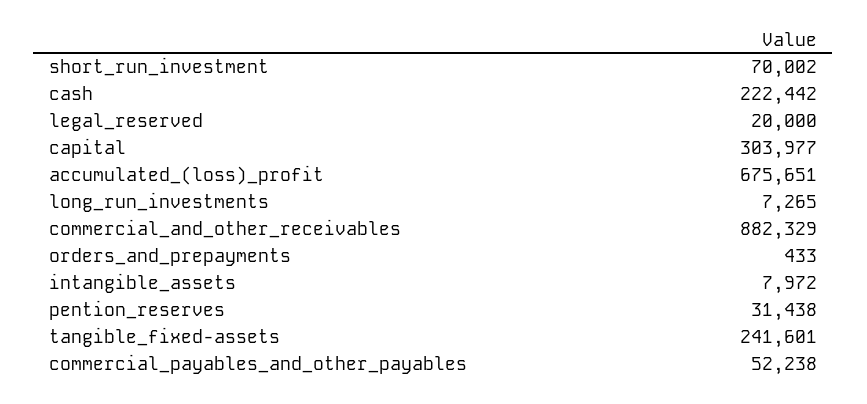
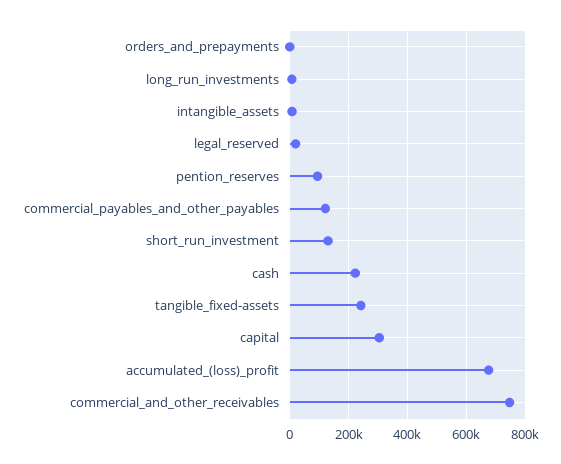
short_run_investment: 70002 -> 125000
commercial_and_other_receivables: 882329 -> 750000
pention_reserves: 31438 -> 100000
commercial_payables_and_other_payables: 52238 -> 125000

